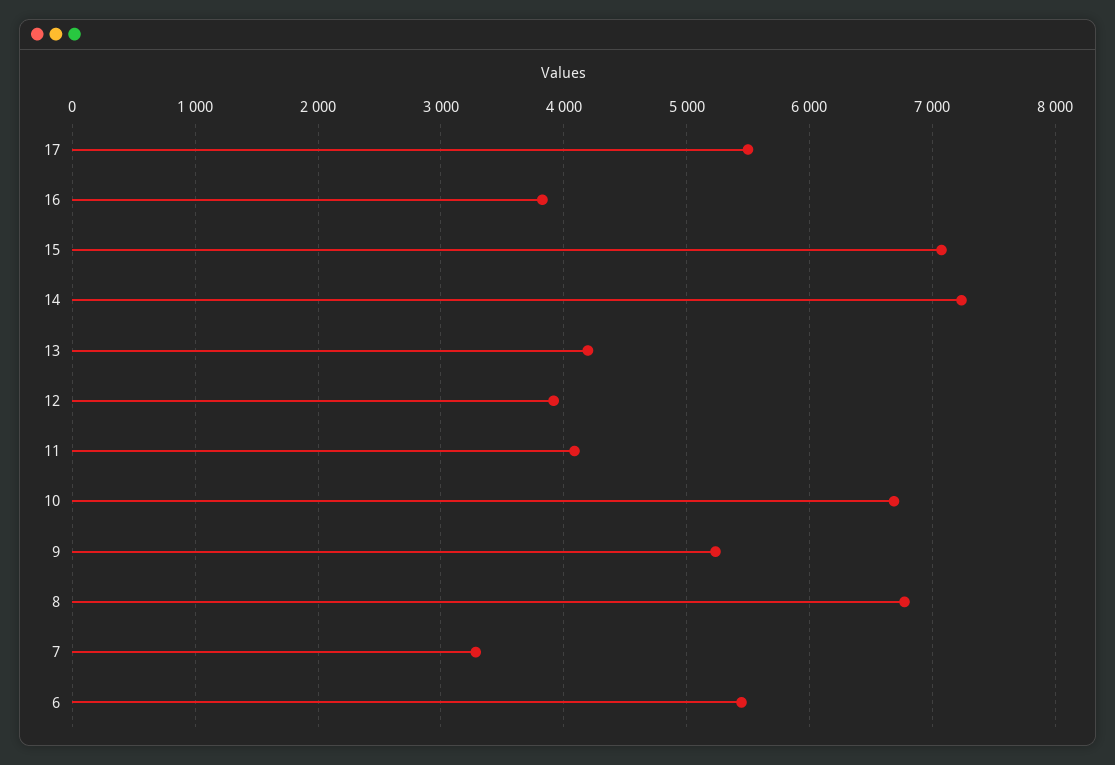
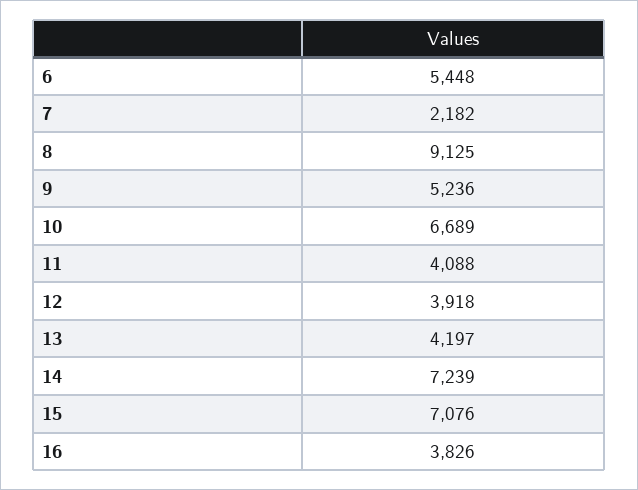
17: 5500 -> none
8: 6800 -> 9125
7: 3300 -> 2182

